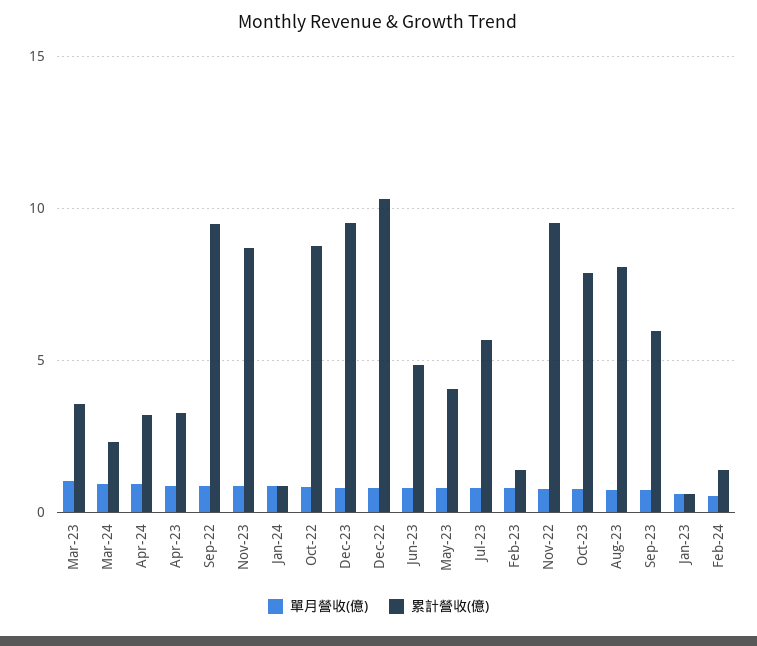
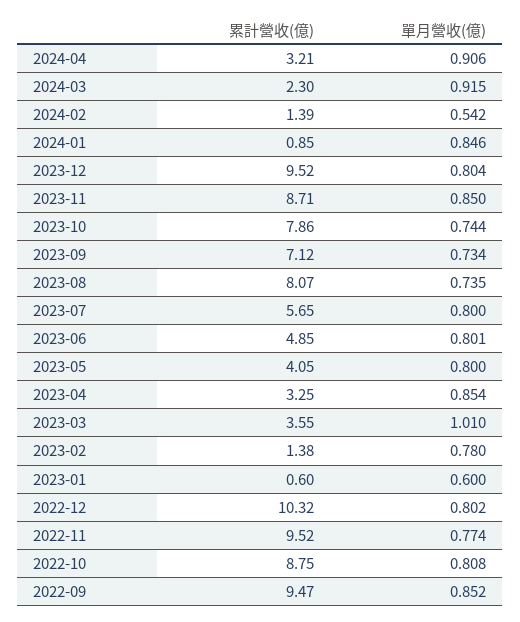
累計營收(億), Sep-23: 6 -> 7.12

